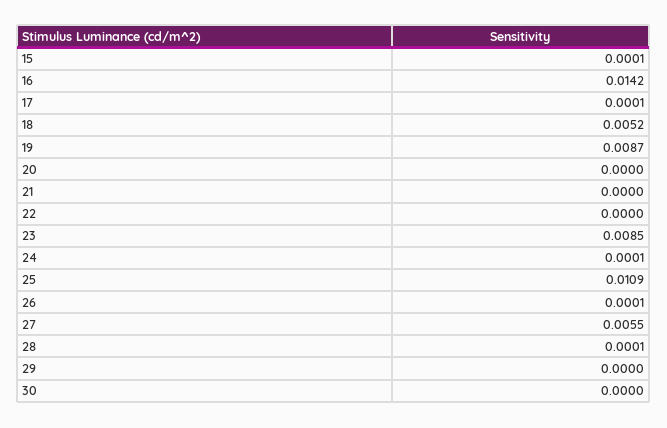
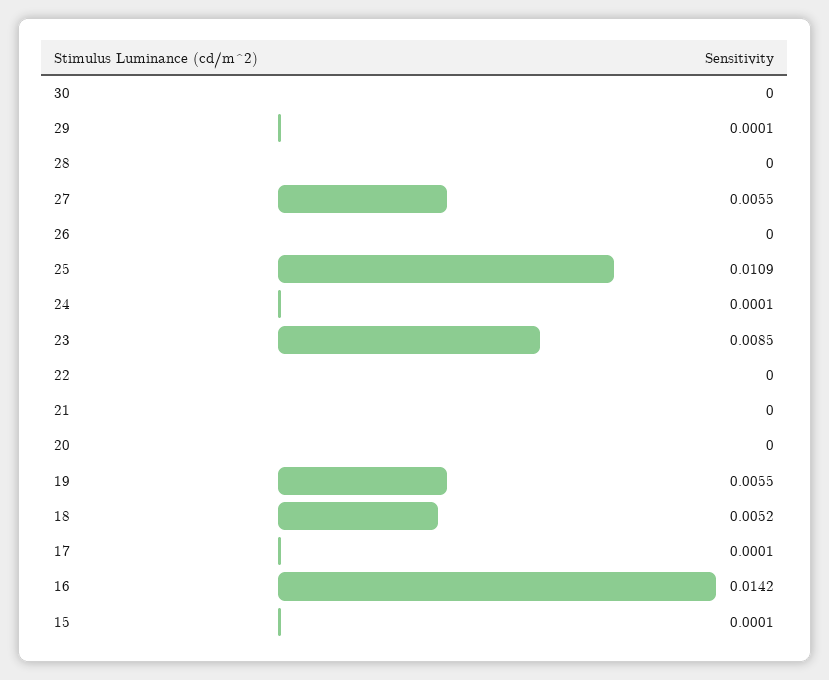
19: 0.0087 -> 0.0055
26: 0.0001 -> 0
28: 0.0001 -> 0
29: 0 -> 0.0001

